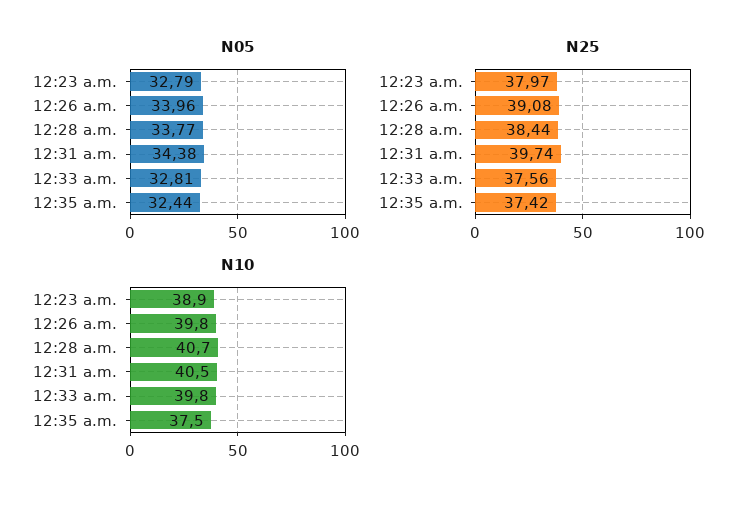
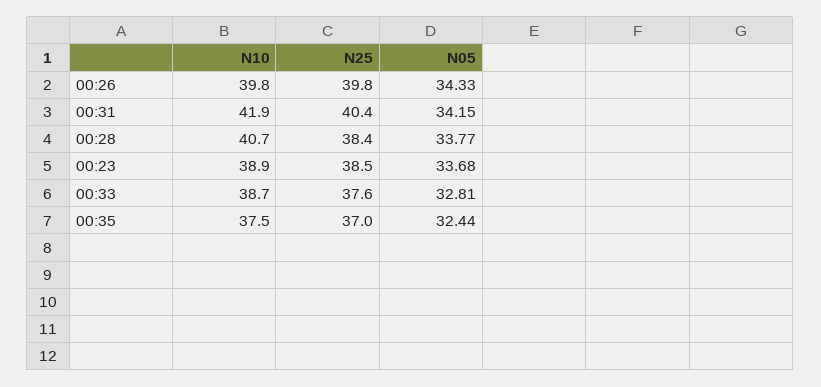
N05, 12:23 a.m.: 32.79 -> 33.68
N05, 12:26 a.m.: 33.96 -> 34.33
N05, 12:31 a.m.: 34.38 -> 34.15
N25, 12:23 a.m.: 37.97 -> 38.5
N25, 12:26 a.m.: 39.08 -> 39.8
N25, 12:31 a.m.: 39.74 -> 40.4
N25, 12:35 a.m.: 37.42 -> 37
N10, 12:31 a.m.: 40.5 -> 41.9
N10, 12:33 a.m.: 39.8 -> 38.7

